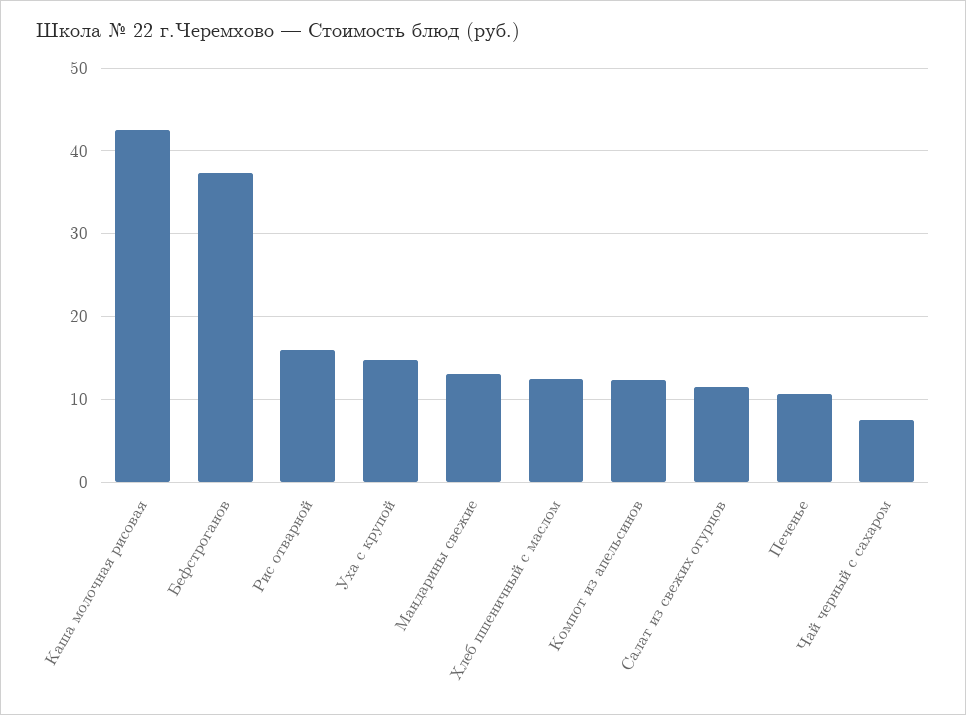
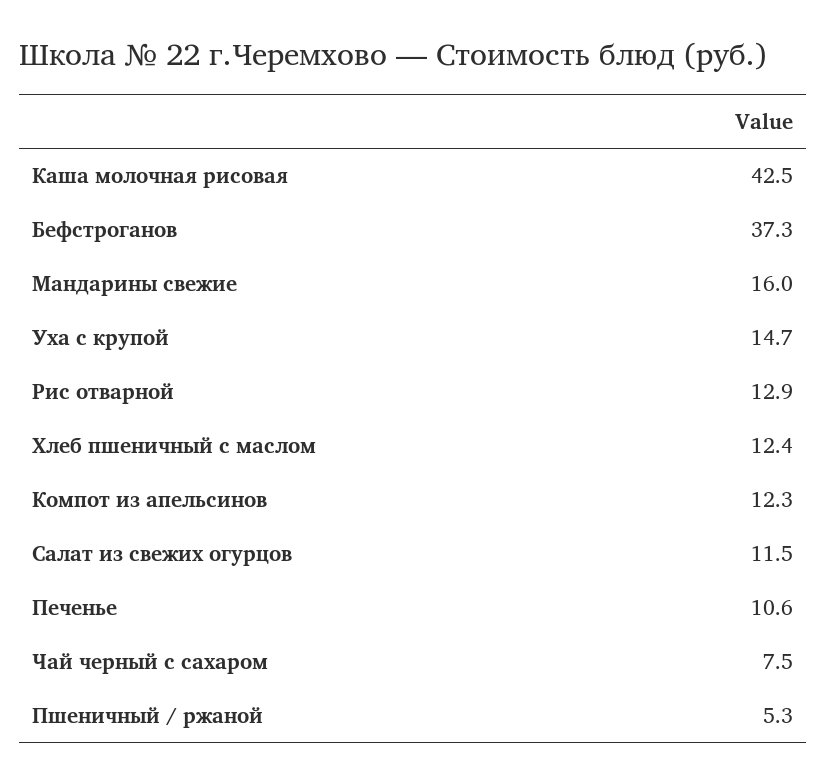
Рис отварной: 16 -> 12.9
Мандарины свежие: 13 -> 16
Пшеничный / ржаной: none -> 5.3

